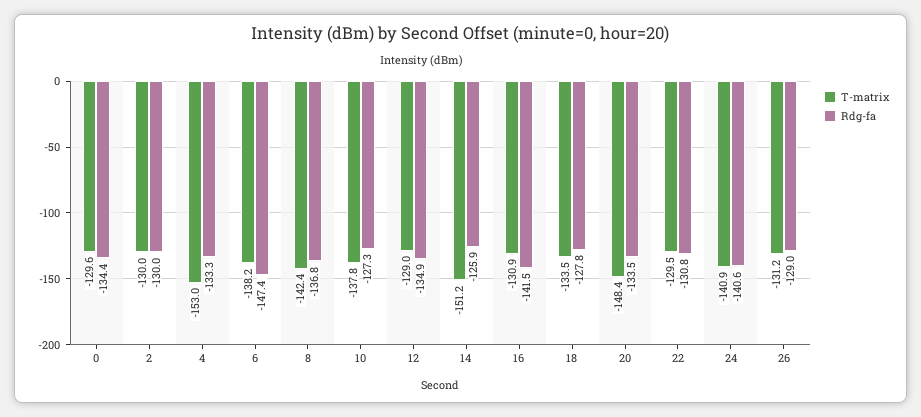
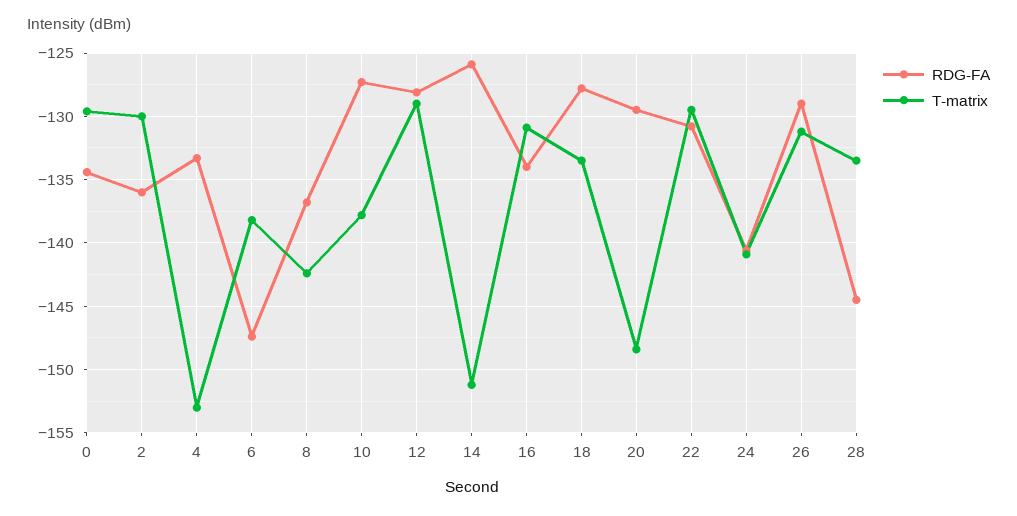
Rdg-fa, 2: -130 -> -136
Rdg-fa, 12: -134.9 -> -128
Rdg-fa, 16: -141.5 -> -134
Rdg-fa, 20: -133.5 -> -129.5
Rdg-fa, 28: none -> -144.5
T-matrix, 28: none -> -133.5

